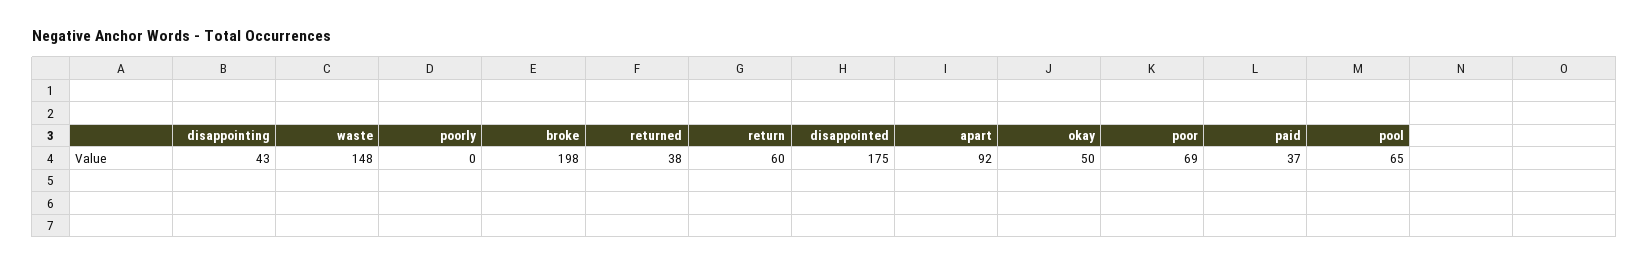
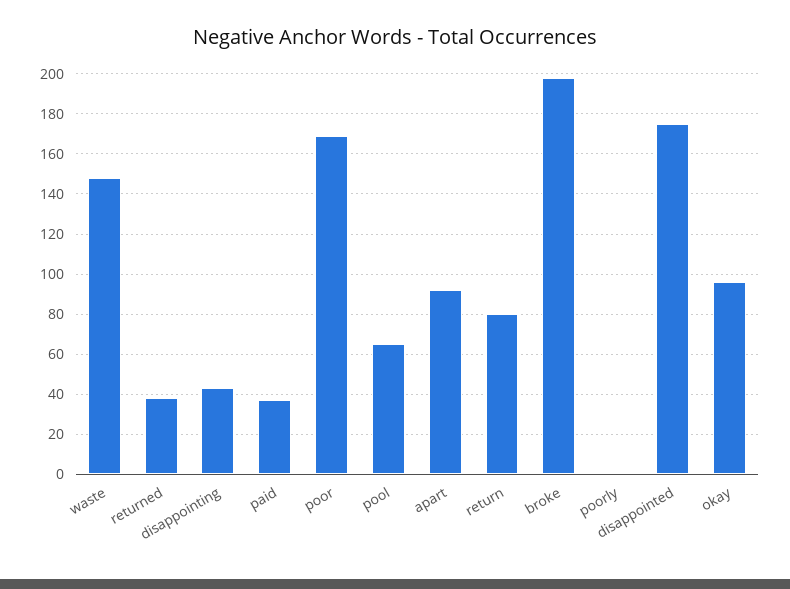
return: 60 -> 80
okay: 50 -> 95
poor: 69 -> 170

